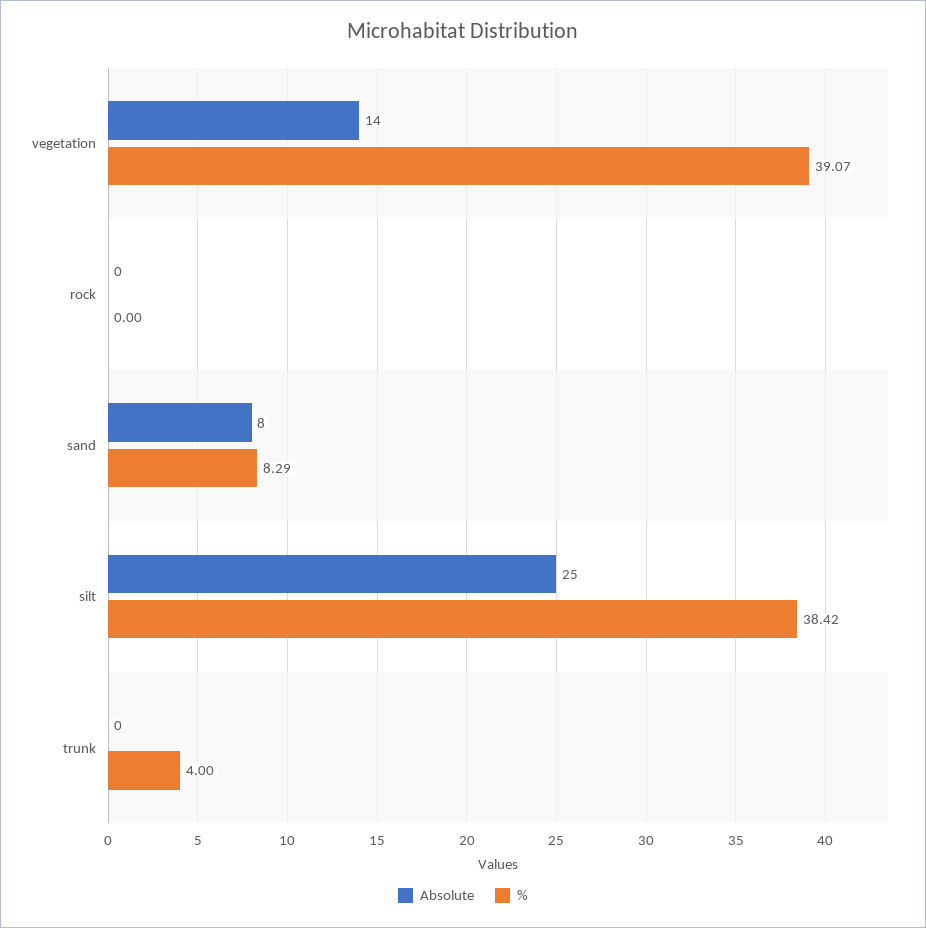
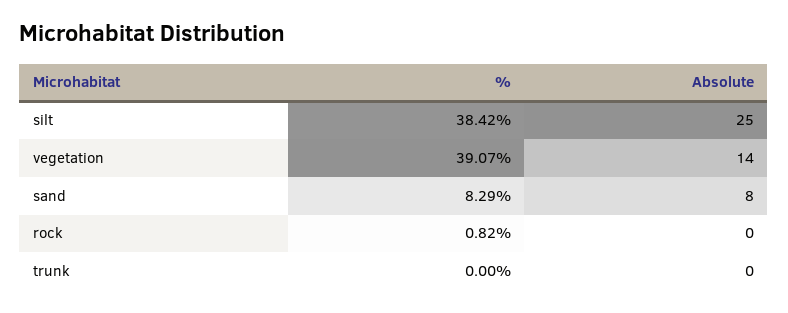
%, rock: 0 -> 0.82
%, trunk: 4 -> 0

